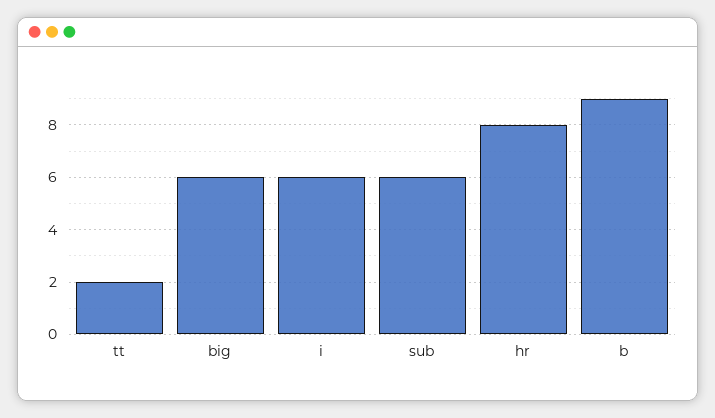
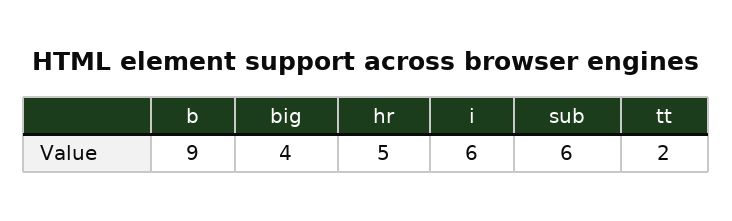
big: 6 -> 4
hr: 8 -> 5

